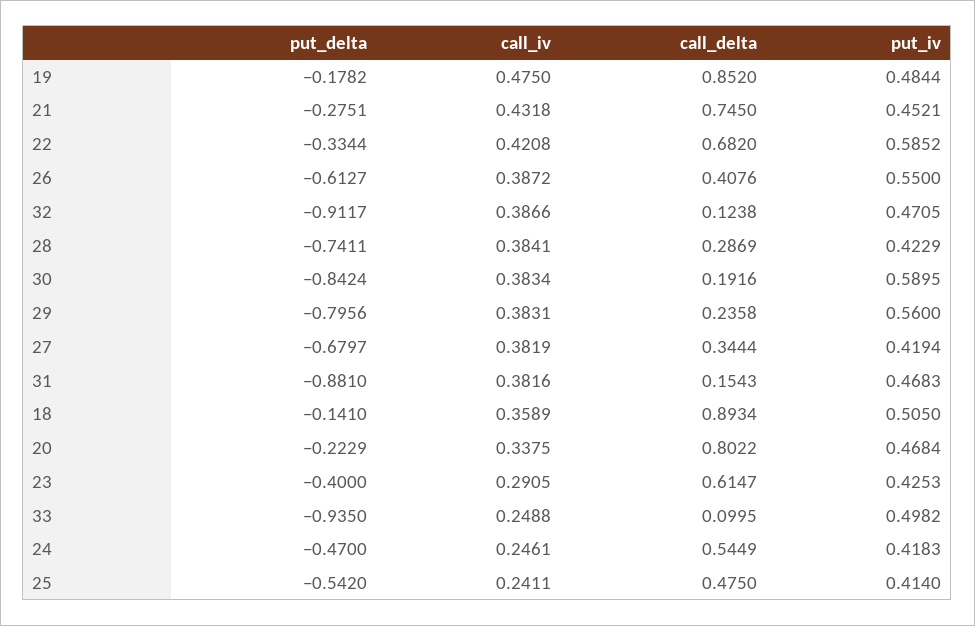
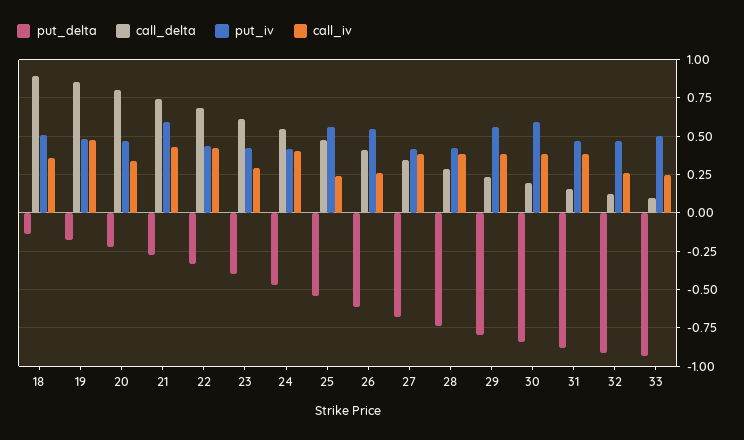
put_iv, 21: 0.4521 -> 0.6
put_iv, 22: 0.5852 -> 0.45
call_iv, 26: 0.3872 -> 0.25
call_iv, 32: 0.3866 -> 0.25
call_iv, 24: 0.2461 -> 0.4
put_iv, 25: 0.414 -> 0.55

